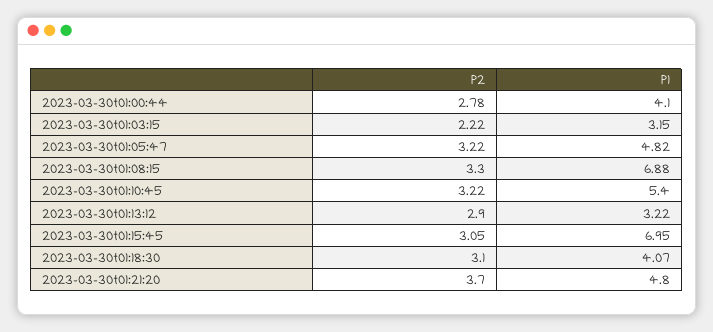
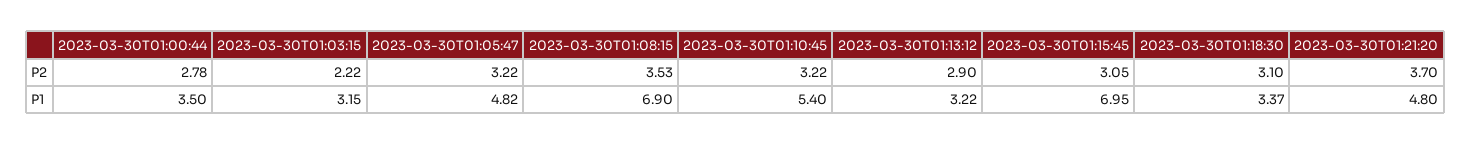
P1, 2023-03-30t01:00:44: 4.1 -> 3.5
P2, 2023-03-30t01:08:15: 3.3 -> 3.53
P1, 2023-03-30t01:08:15: 6.88 -> 6.9
P1, 2023-03-30t01:18:30: 4.07 -> 3.37

